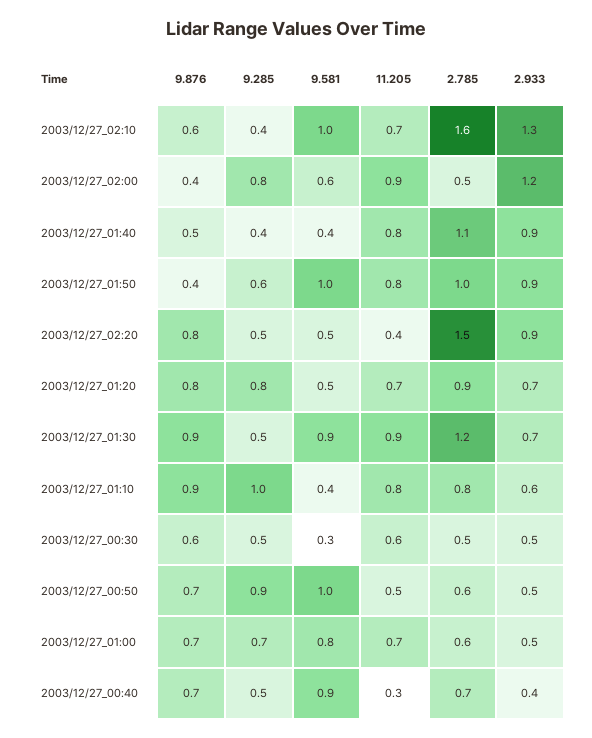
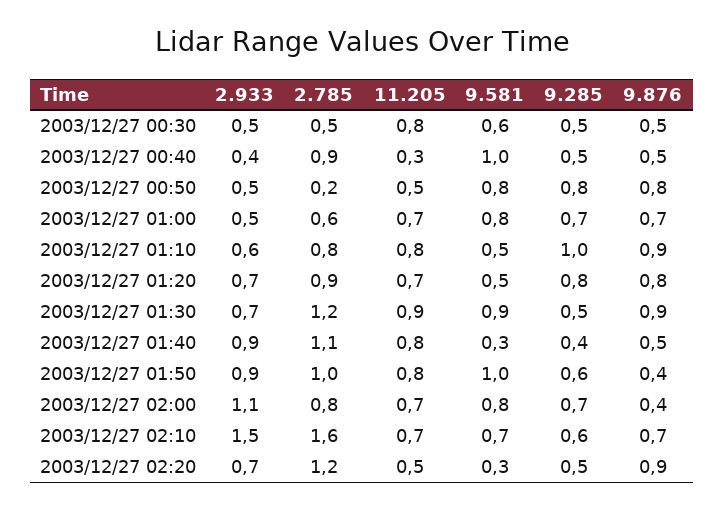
9.876, 2003/12/27_02:10: 0.6 -> 0.7
9.285, 2003/12/27_02:10: 0.4 -> 0.6
9.581, 2003/12/27_02:10: 1 -> 0.7
2.933, 2003/12/27_02:10: 1.3 -> 1.5
9.285, 2003/12/27_02:00: 0.8 -> 0.7
9.581, 2003/12/27_02:00: 0.6 -> 0.8
11.205, 2003/12/27_02:00: 0.9 -> 0.7
2.785, 2003/12/27_02:00: 0.5 -> 0.8
2.933, 2003/12/27_02:00: 1.2 -> 1.1
9.581, 2003/12/27_01:40: 0.4 -> 0.3
9.876, 2003/12/27_02:20: 0.8 -> 0.9
9.581, 2003/12/27_02:20: 0.5 -> 0.3
11.205, 2003/12/27_02:20: 0.4 -> 0.5
2.785, 2003/12/27_02:20: 1.5 -> 1.2
2.933, 2003/12/27_02:20: 0.9 -> 0.7
9.581, 2003/12/27_01:10: 0.4 -> 0.5
9.876, 2003/12/27_00:30: 0.6 -> 0.5
9.581, 2003/12/27_00:30: 0.3 -> 0.6
11.205, 2003/12/27_00:30: 0.6 -> 0.8
9.876, 2003/12/27_00:50: 0.7 -> 0.8
9.285, 2003/12/27_00:50: 0.9 -> 0.8
9.581, 2003/12/27_00:50: 1 -> 0.8
2.785, 2003/12/27_00:50: 0.6 -> 0.2
9.876, 2003/12/27_00:40: 0.7 -> 0.5
9.581, 2003/12/27_00:40: 0.9 -> 1
2.785, 2003/12/27_00:40: 0.7 -> 0.9

